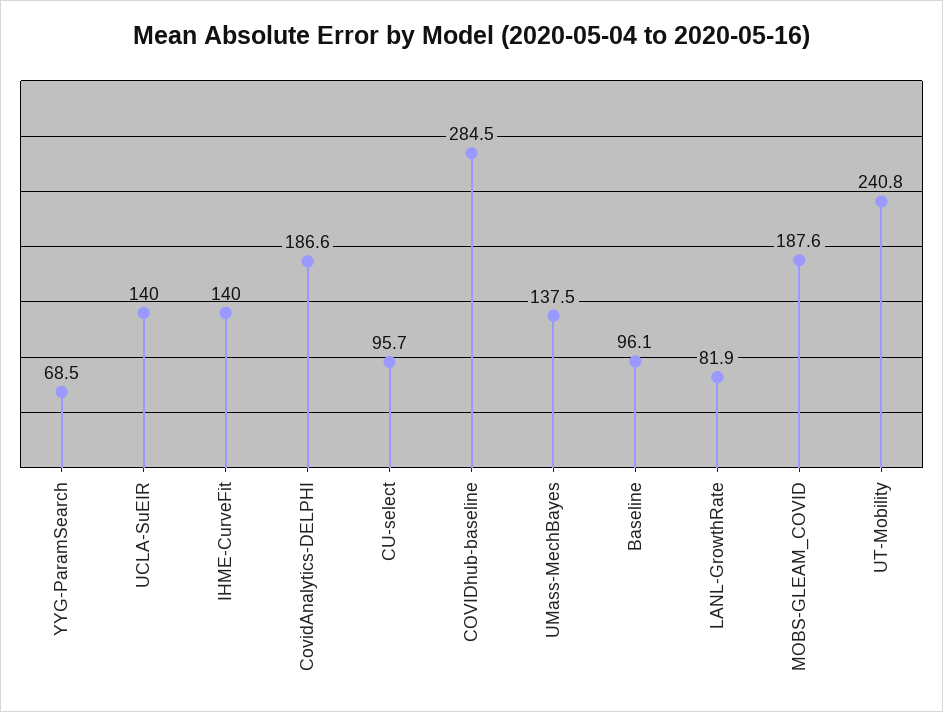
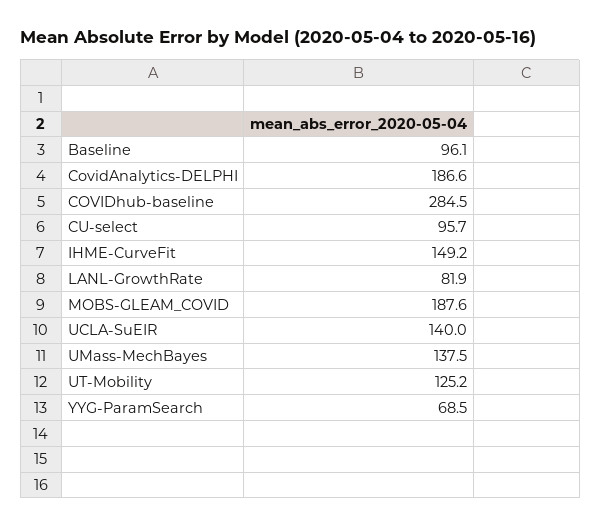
IHME-CurveFit: 140 -> 149.2
UT-Mobility: 240.8 -> 125.2

